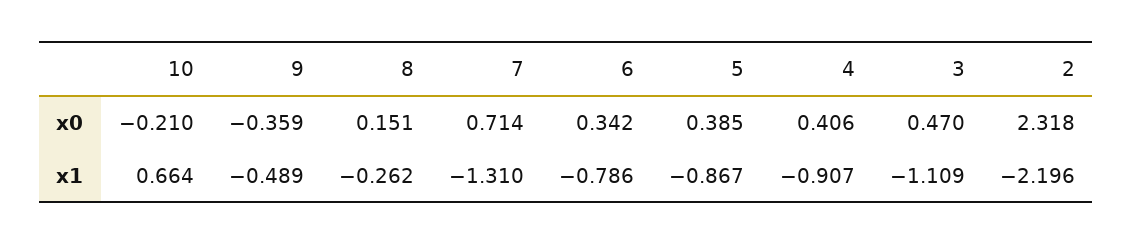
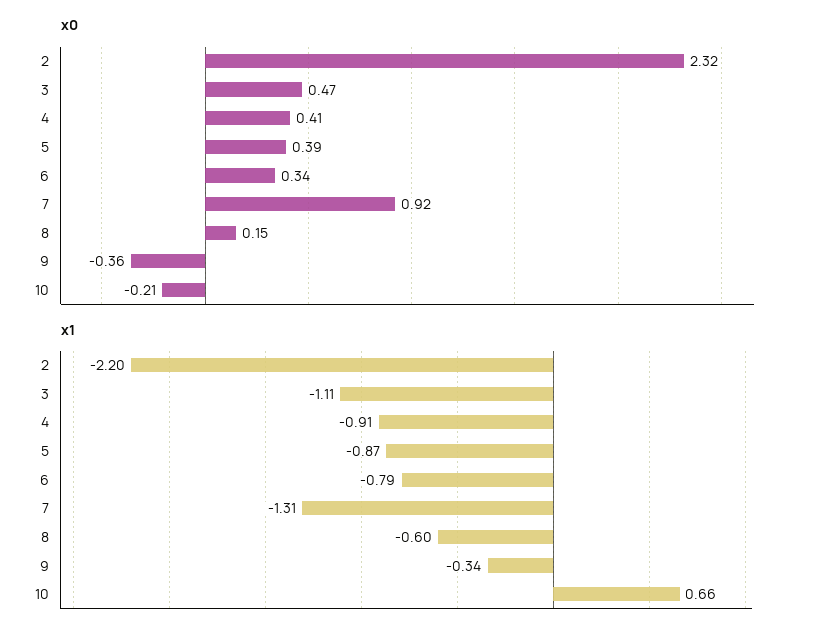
x0, 7: 0.714 -> 0.92
x1, 9: -0.489 -> -0.34
x1, 8: -0.262 -> -0.6

